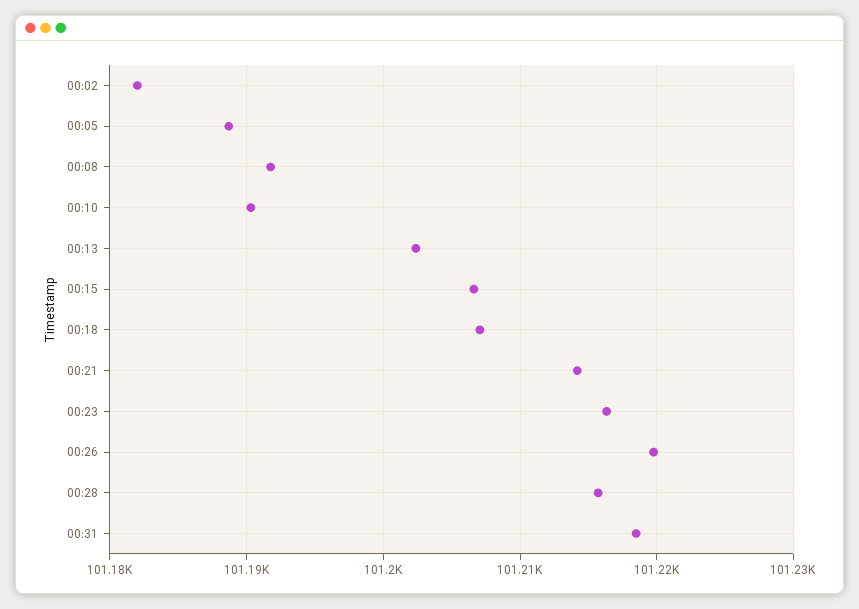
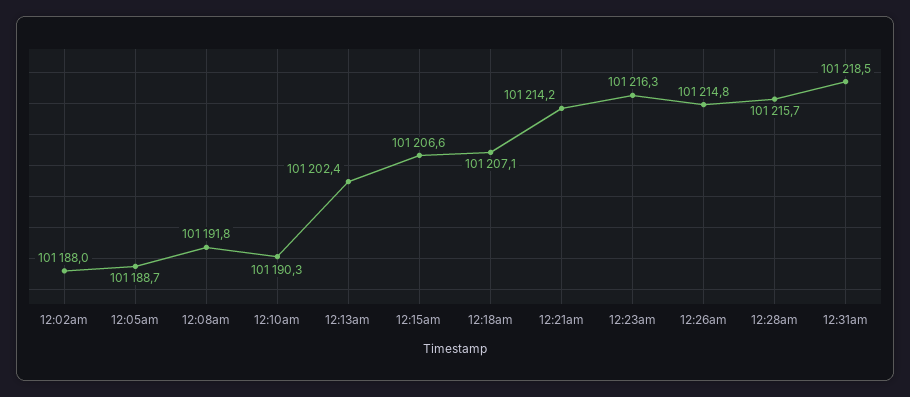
00:02: 101182 -> 101188
00:26: 101220 -> 101214.8

